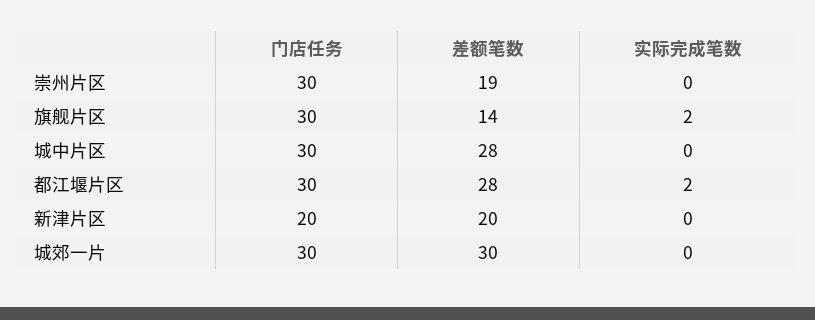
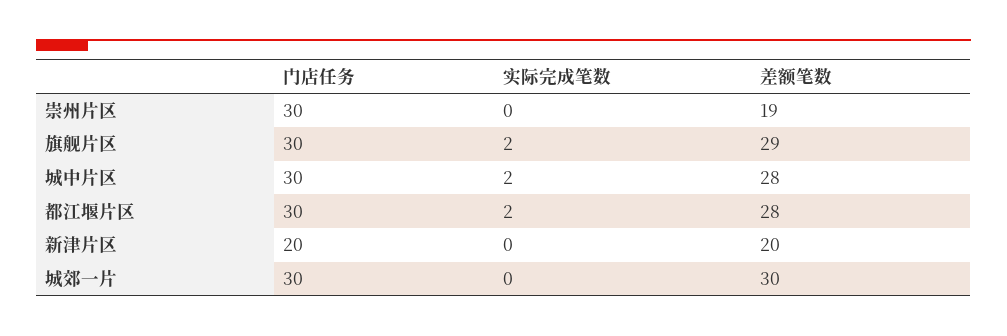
差额笔数, 旗舰片区: 14 -> 29
实际完成笔数, 城中片区: 0 -> 2

